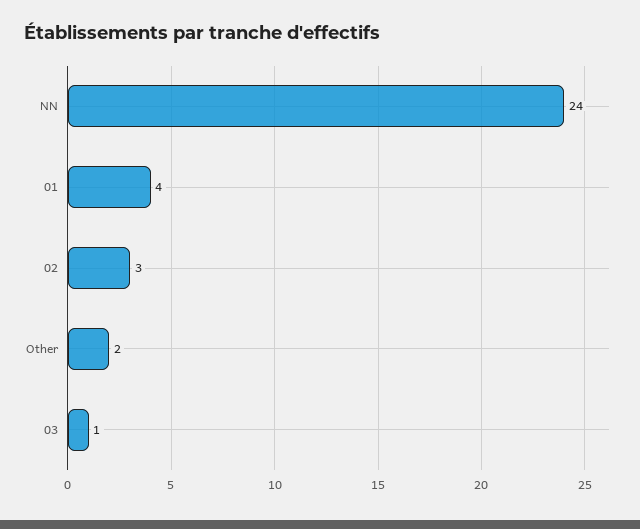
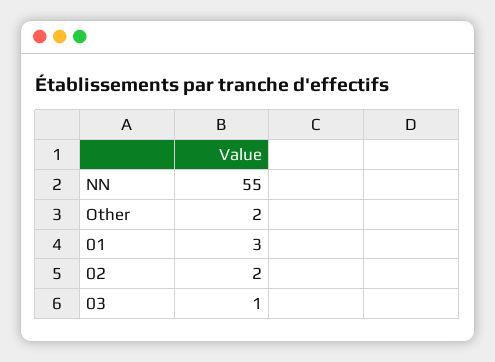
NN: 24 -> 55
01: 4 -> 3
02: 3 -> 2

